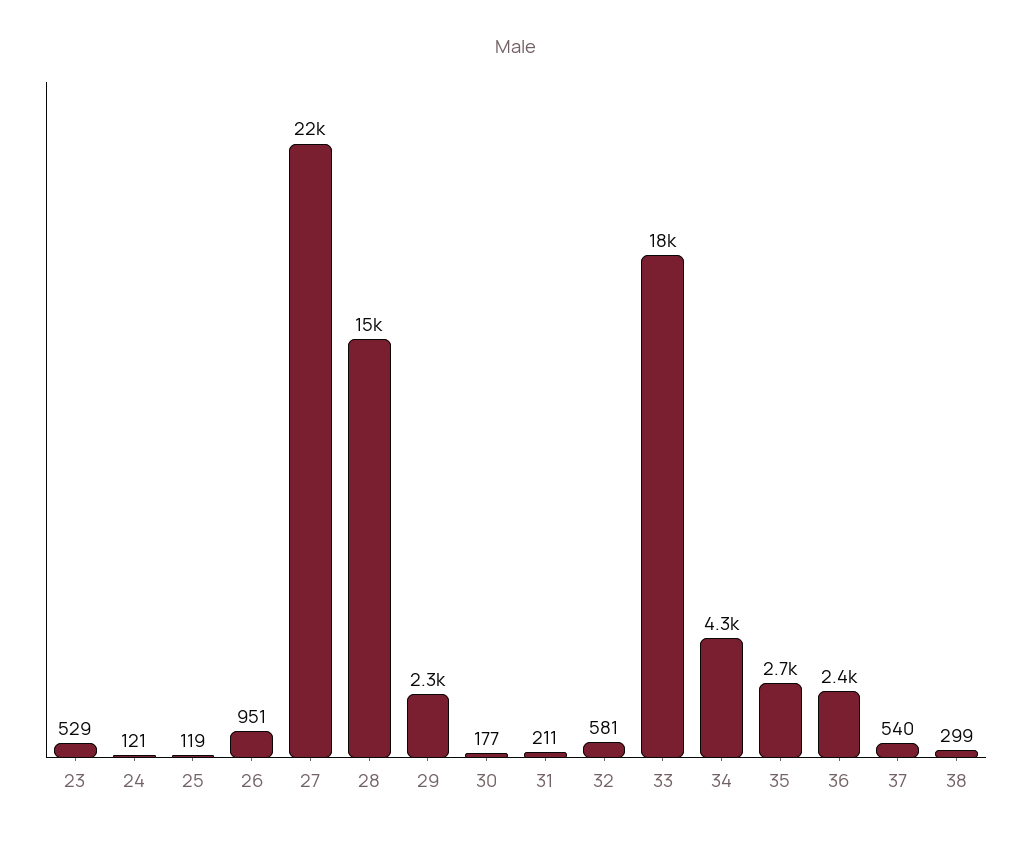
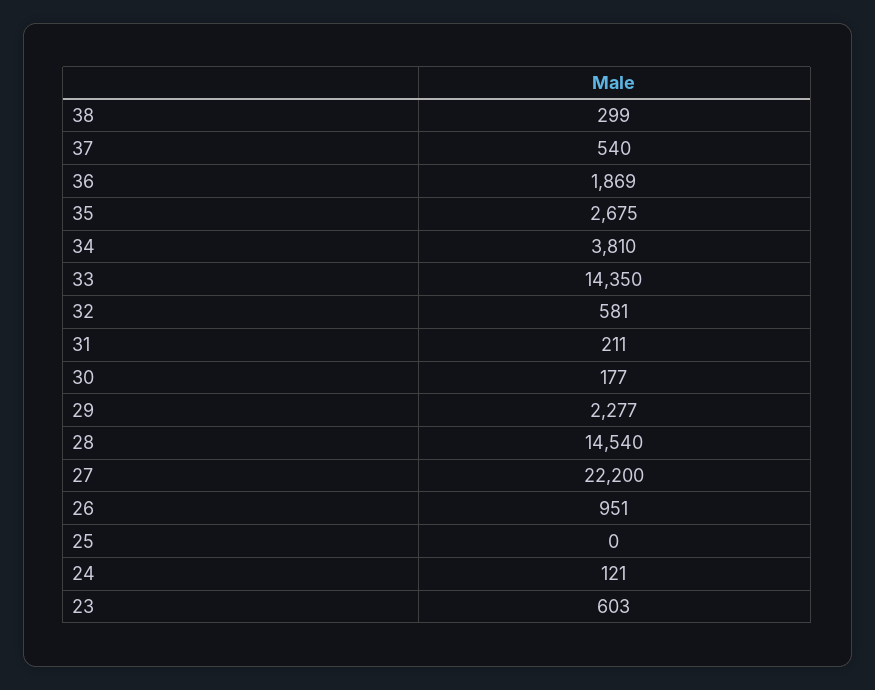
23: 529 -> 603
25: 119 -> 0
33: 18000 -> 14350
34: 4300 -> 3810
36: 2400 -> 1869

